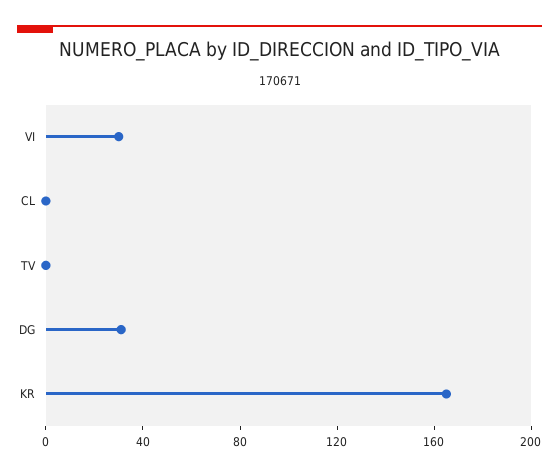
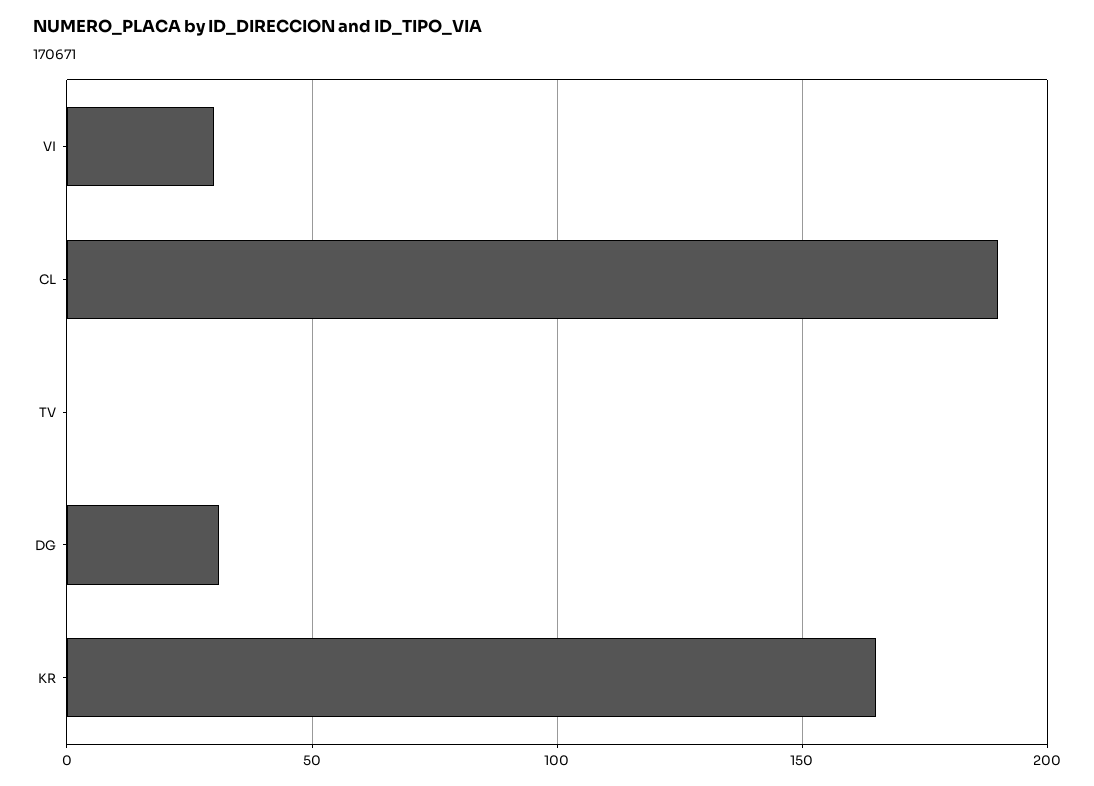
CL: 0 -> 190

